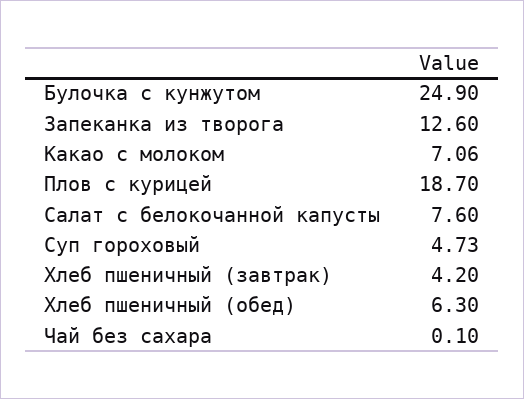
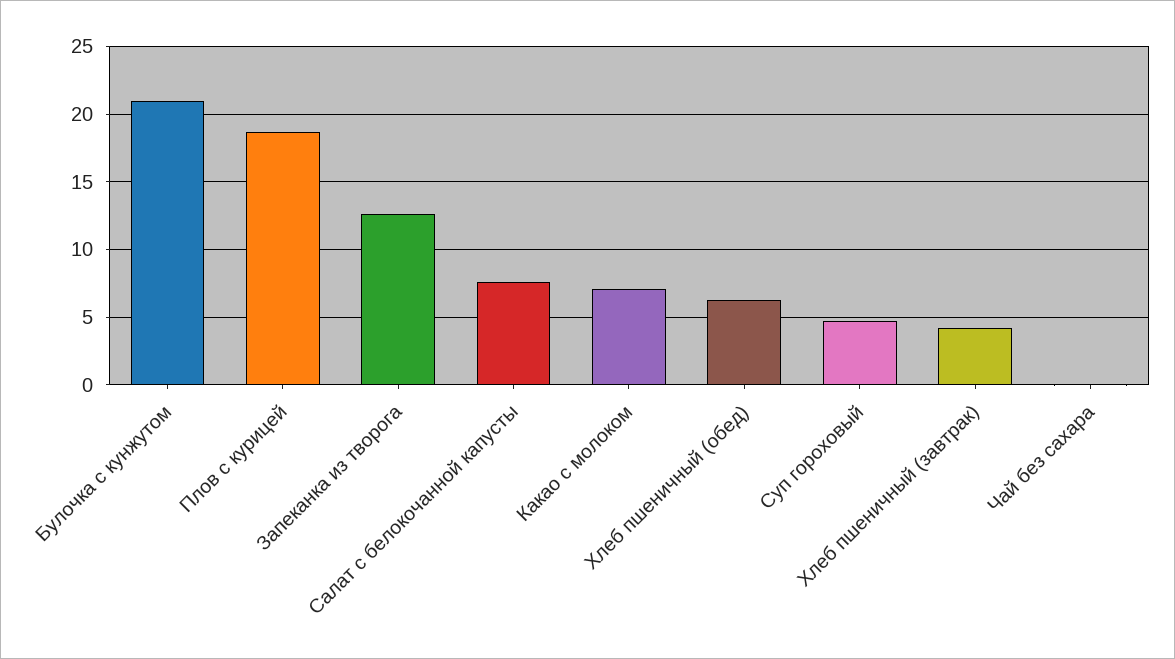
Булочка с кунжутом: 24.9 -> 21

